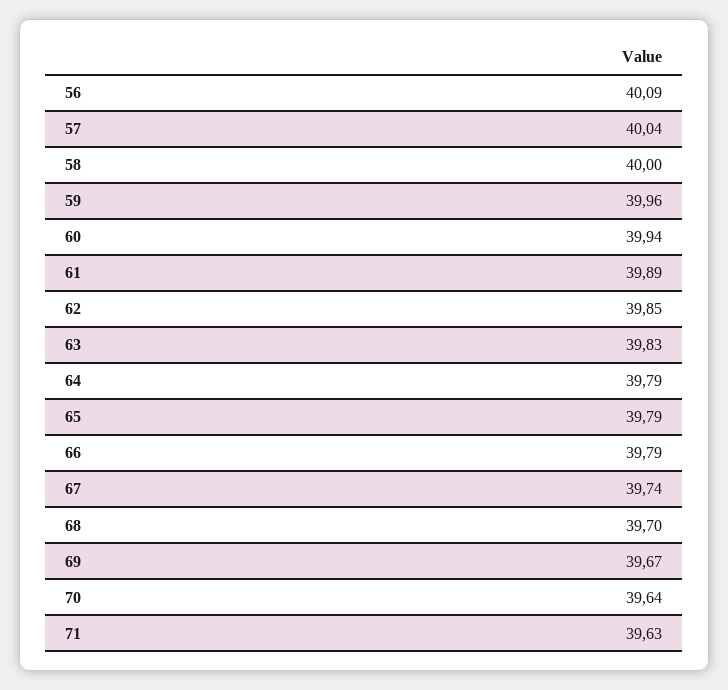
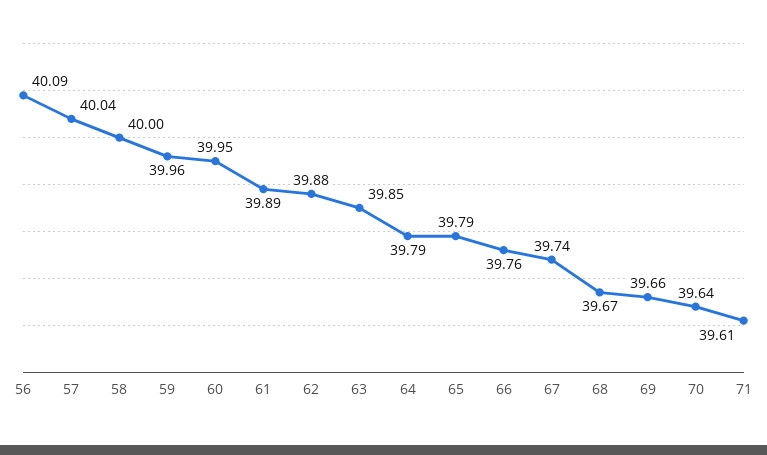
60: 39.94 -> 39.95
62: 39.85 -> 39.88
63: 39.83 -> 39.85
66: 39.79 -> 39.76
68: 39.7 -> 39.67
69: 39.67 -> 39.66
71: 39.63 -> 39.61

